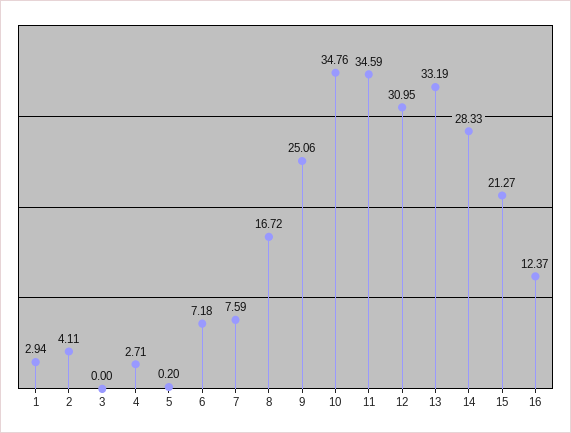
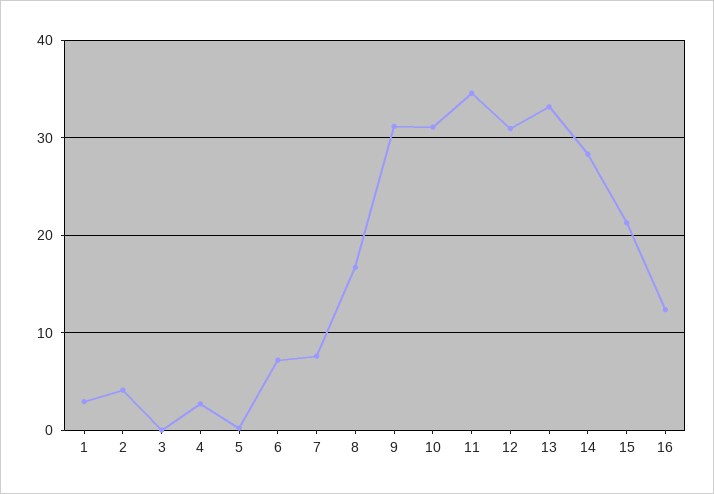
9: 25.06 -> 31
10: 34.76 -> 31

